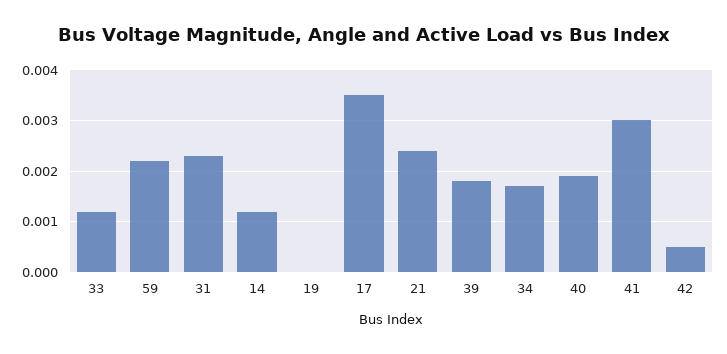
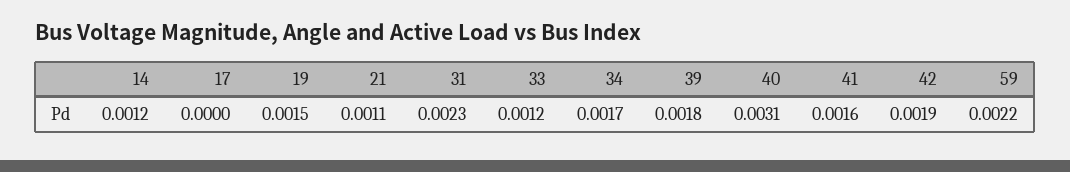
19: 0 -> 0.0015
17: 0.0035 -> 0
21: 0.0025 -> 0.0011
40: 0.002 -> 0.0031
41: 0.003 -> 0.0016
42: 0.0005 -> 0.0019

